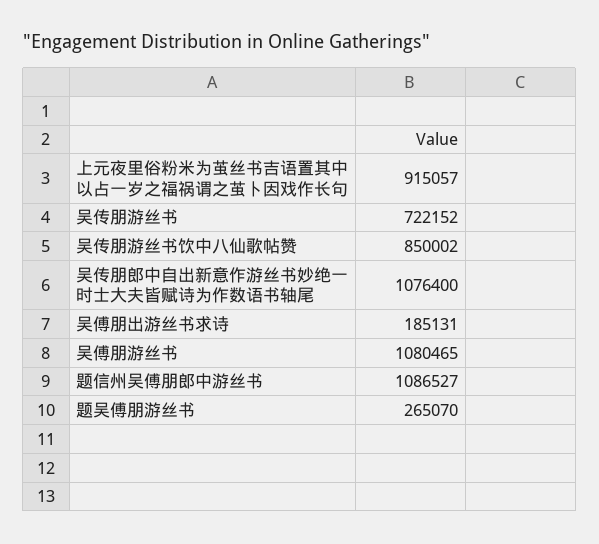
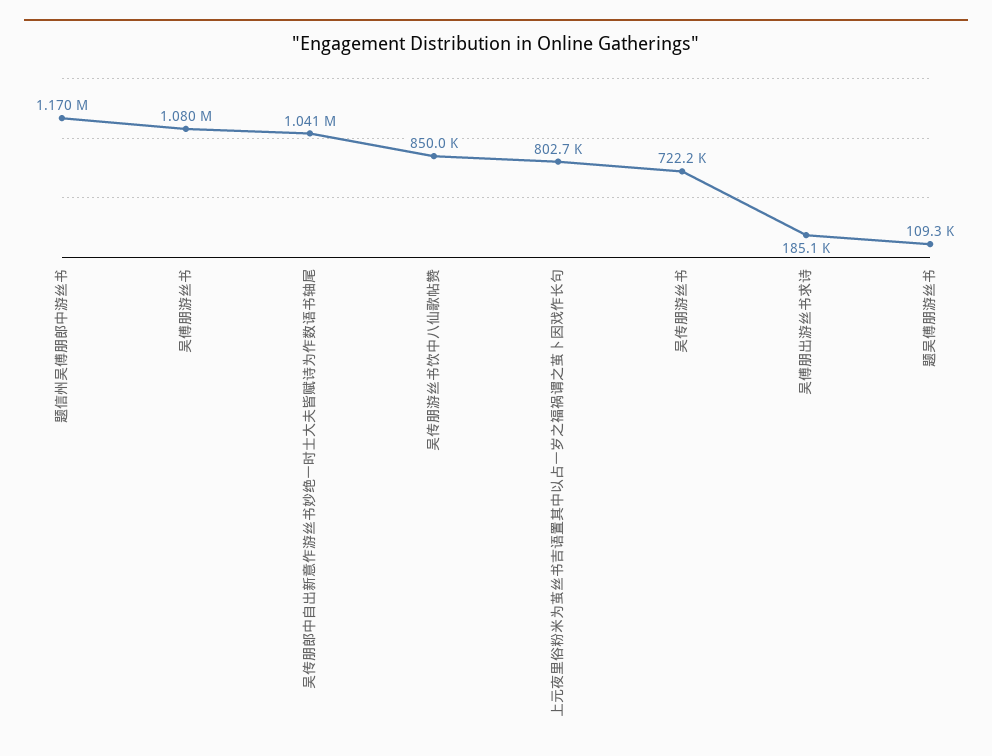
上元夜里俗粉米为茧丝书吉语置其中以占一岁之福祸谓之茧卜因戏作长句: 915057 -> 802700
吴传朋郎中自出新意作游丝书妙绝一时士大夫皆赋诗为作数语书轴尾: 1076400 -> 1041000
题信州吴傅朋郎中游丝书: 1086527 -> 1170000
题吴傅朋游丝书: 265070 -> 109300

